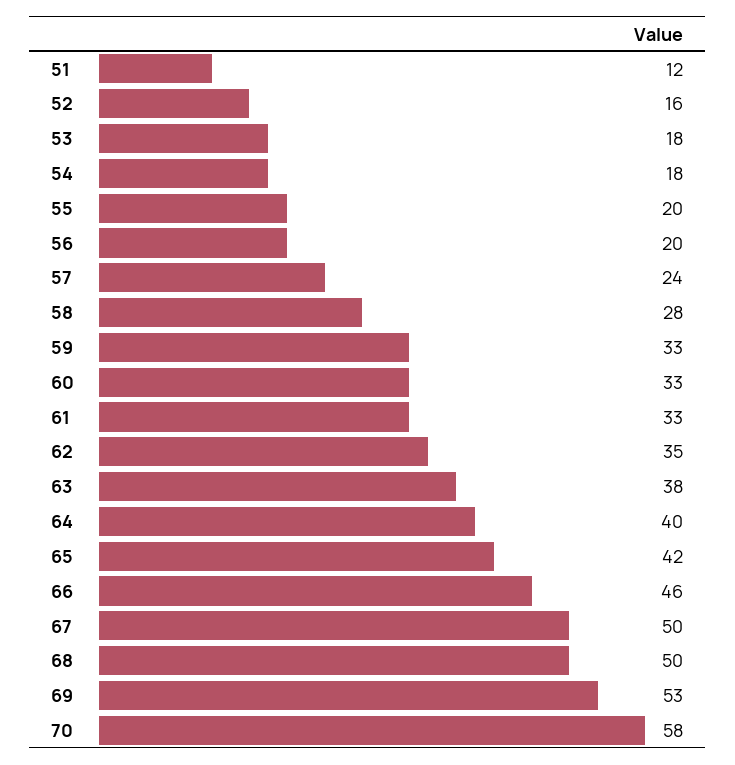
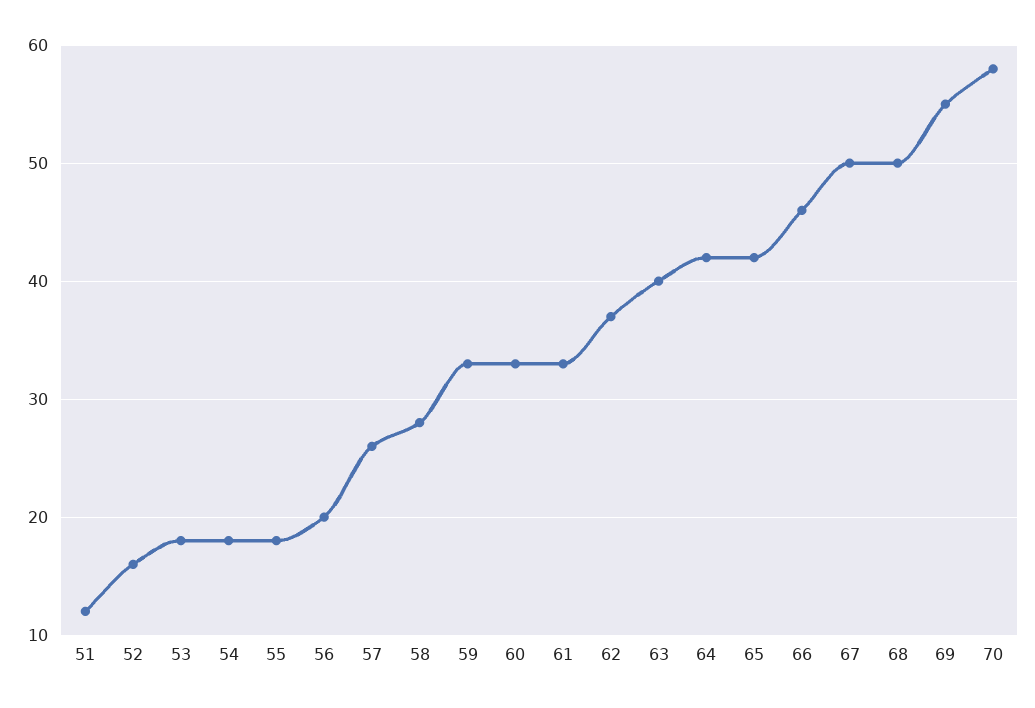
55: 20 -> 18
57: 24 -> 26
62: 35 -> 37
63: 38 -> 40
64: 40 -> 42
69: 53 -> 55

